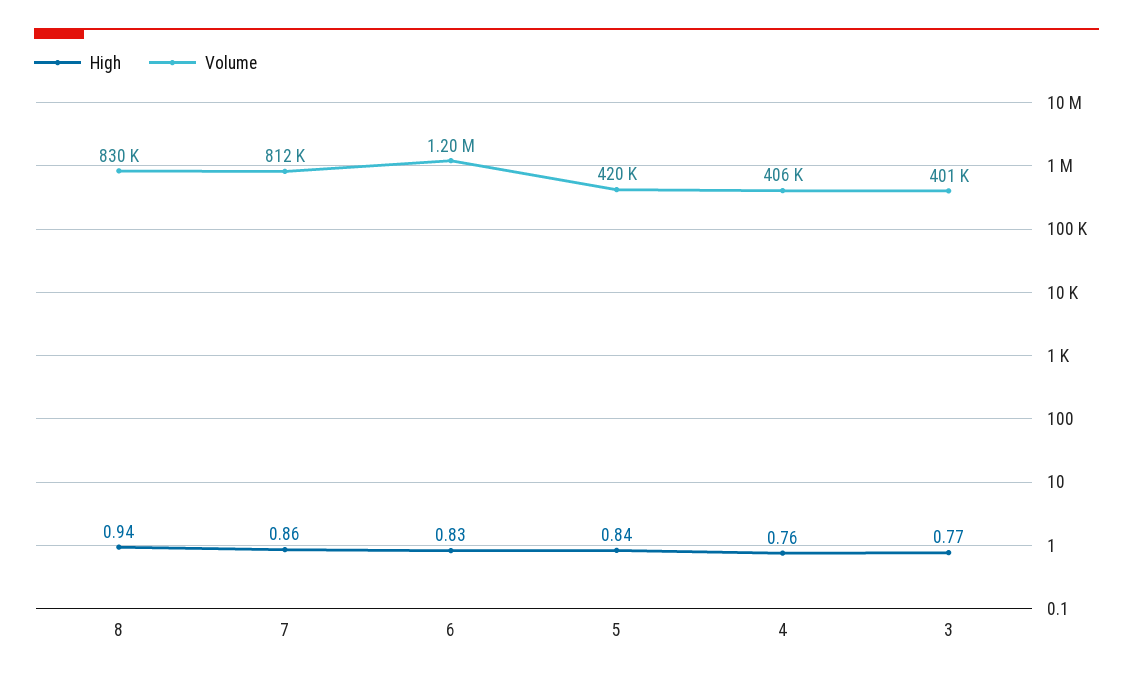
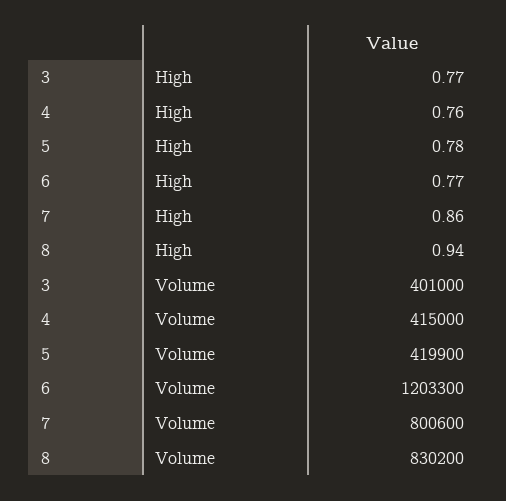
Volume, 7: 812000 -> 800600
High, 6: 0.83 -> 0.77
High, 5: 0.84 -> 0.78
Volume, 4: 406000 -> 415000

